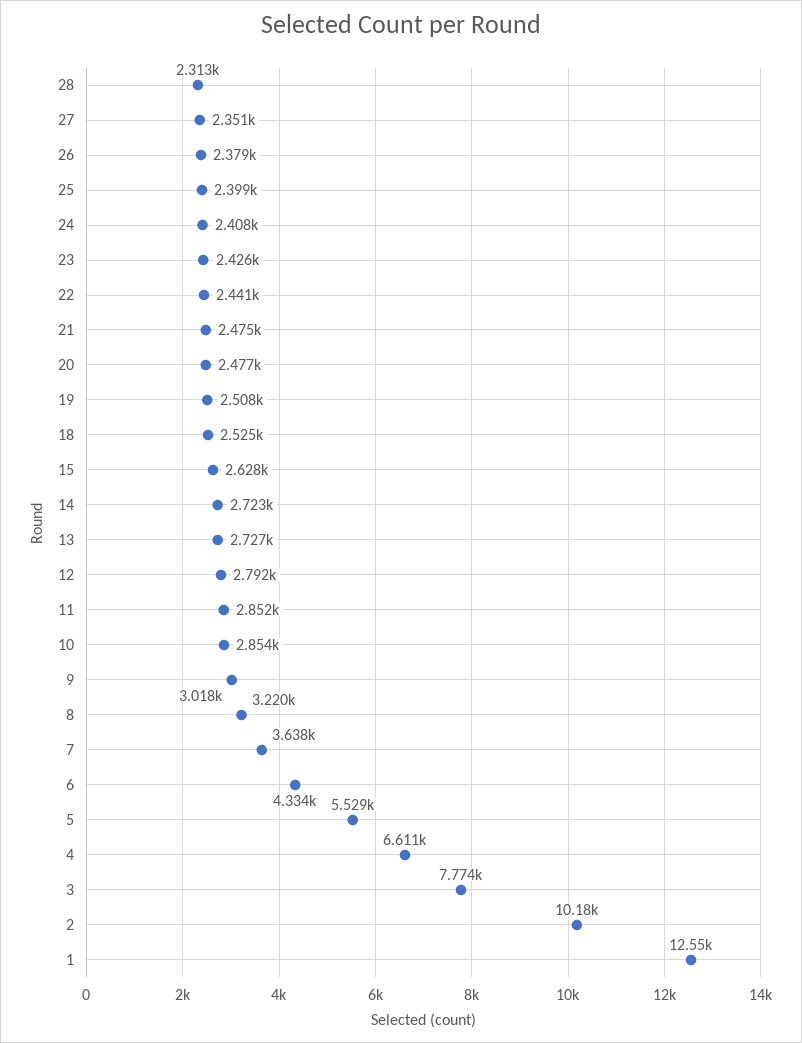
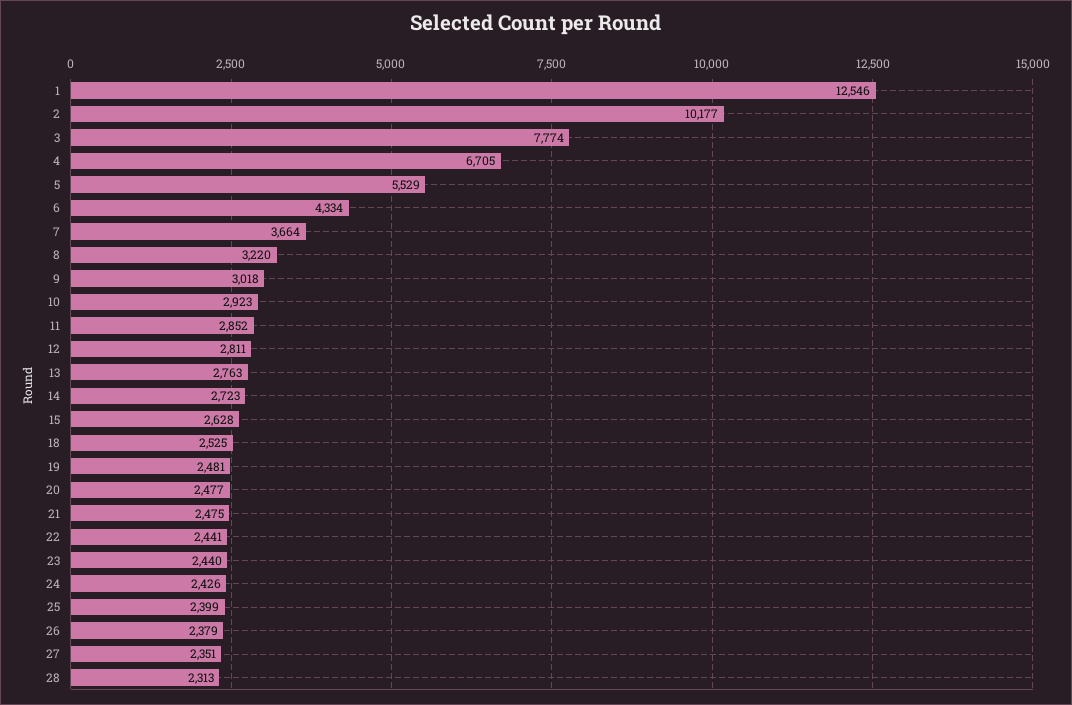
24: 2408 -> 2426
23: 2426 -> 2440
19: 2508 -> 2481
13: 2727 -> 2763
12: 2792 -> 2811
10: 2854 -> 2923
7: 3638 -> 3664
4: 6611 -> 6705

